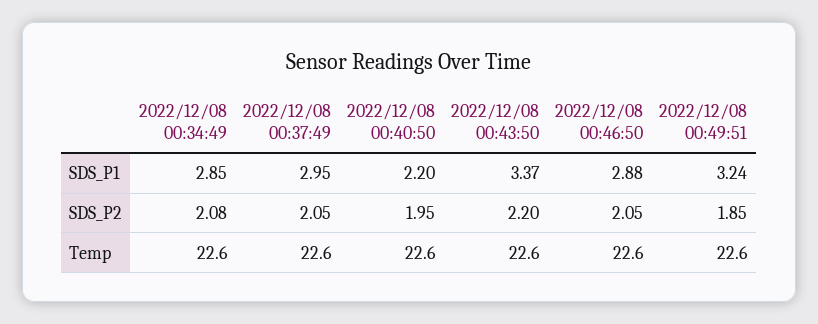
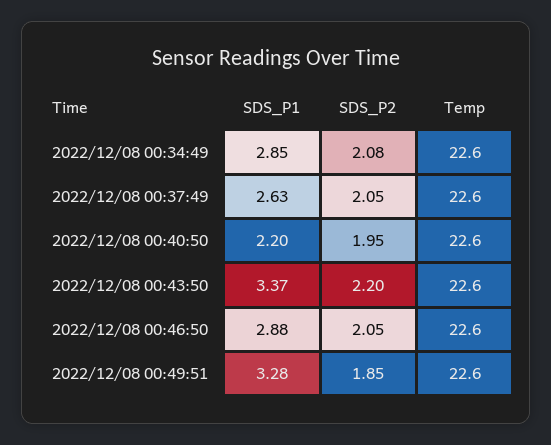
2022/12/08 00:37:49, SDS_P1: 2.95 -> 2.63
2022/12/08 00:49:51, SDS_P1: 3.24 -> 3.28

